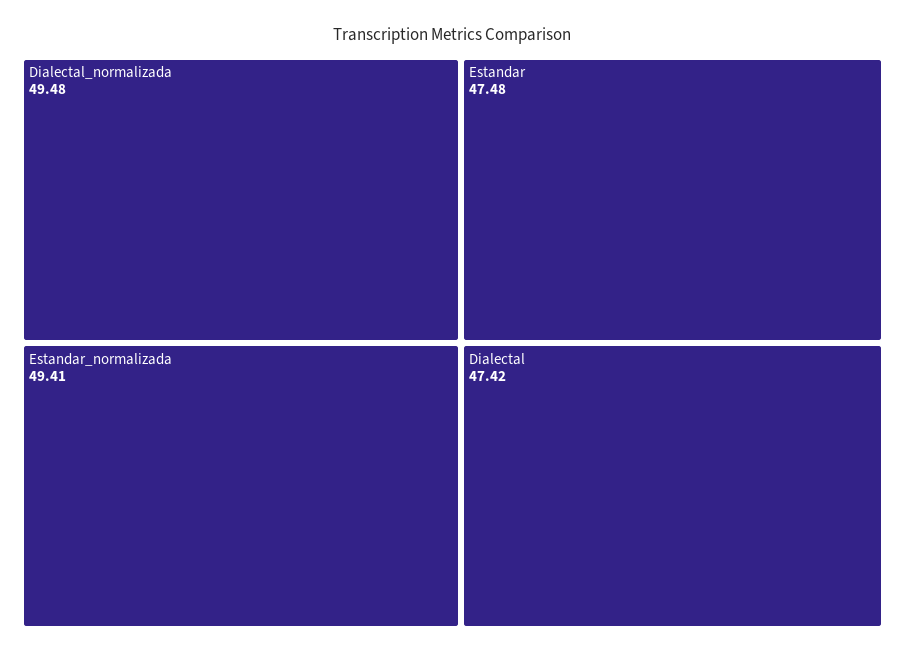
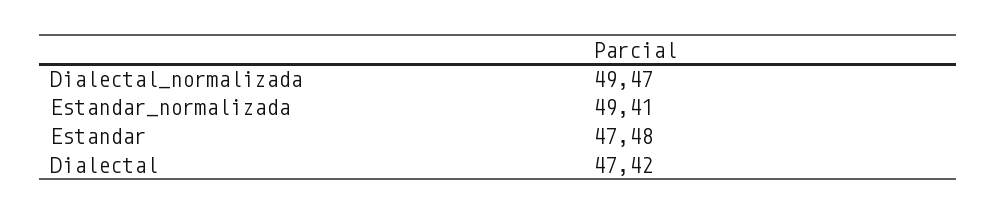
Dialectal_normalizada: 49.48 -> 49.47

